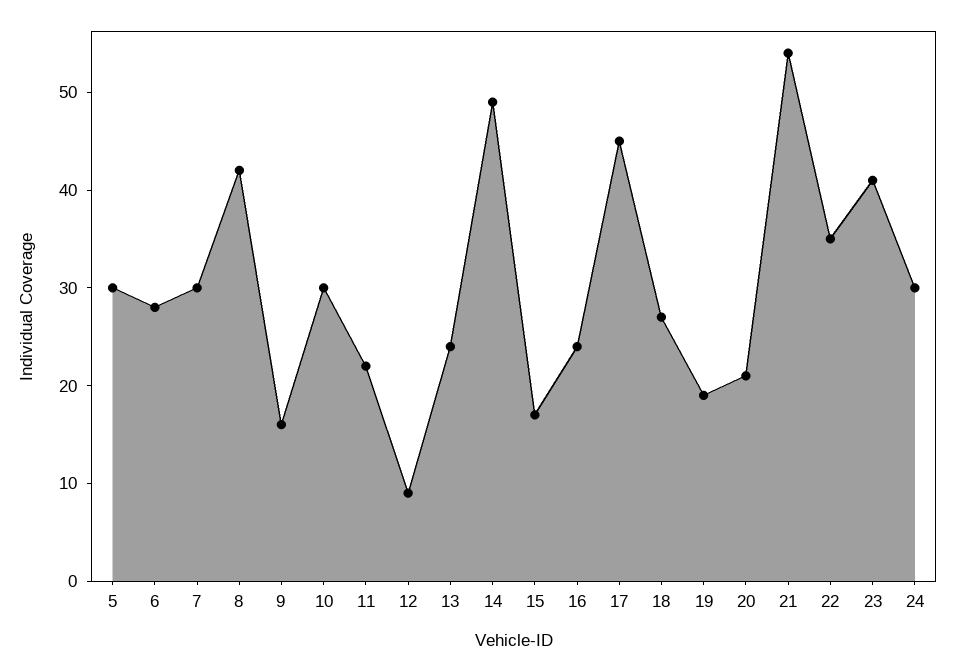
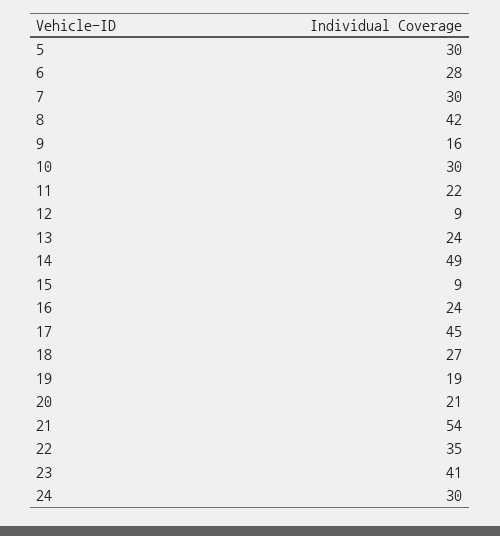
15: 17 -> 9

